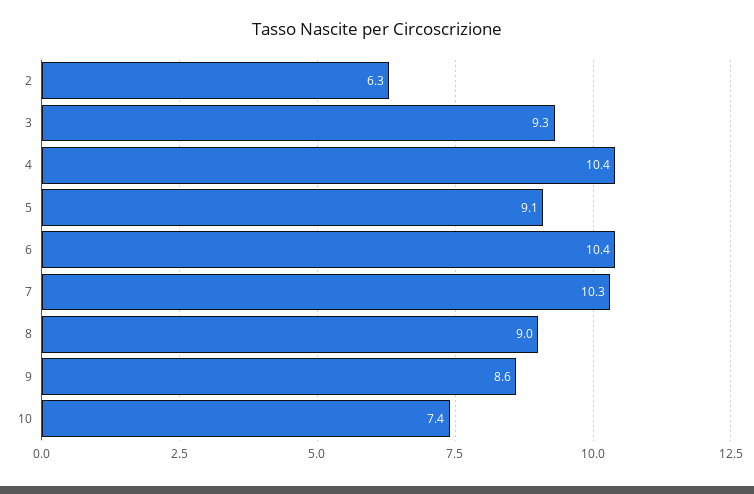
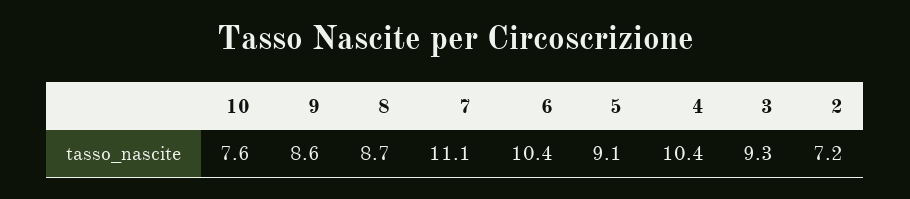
2: 6.3 -> 7.2
7: 10.3 -> 11.1
8: 9 -> 8.7
10: 7.4 -> 7.6

